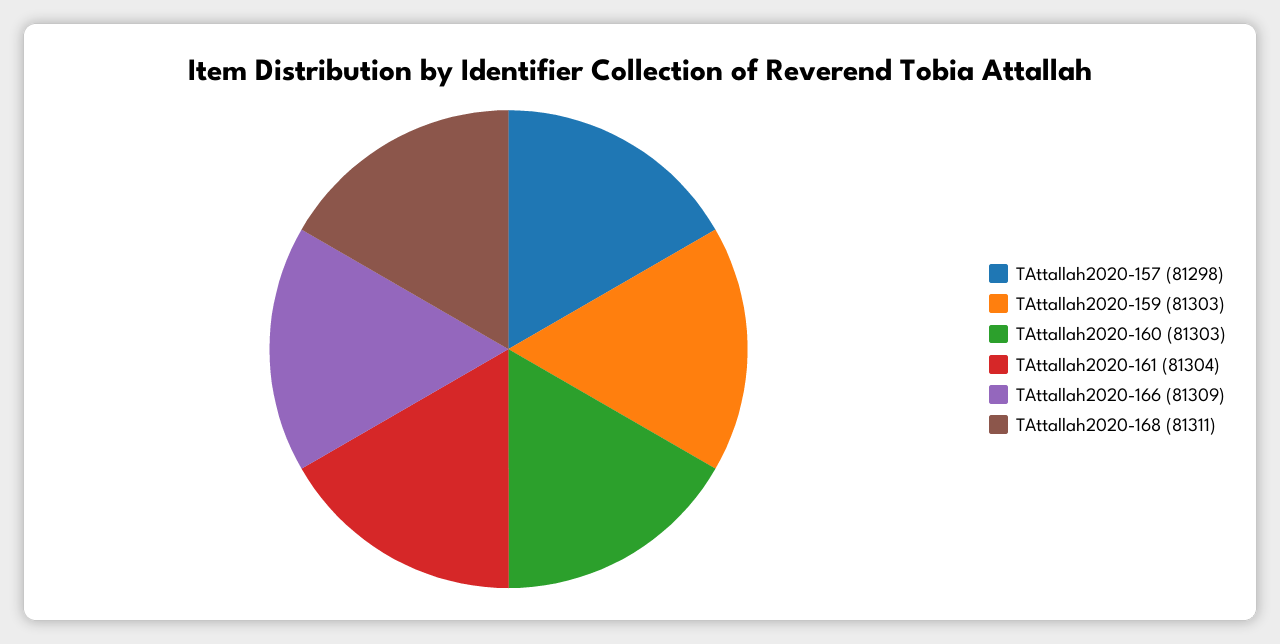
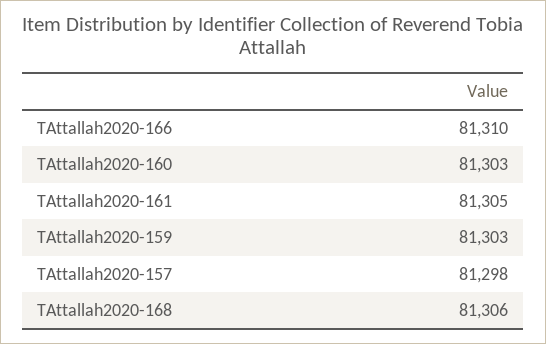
TAttallah2020-161: 81304 -> 81305
TAttallah2020-166: 81309 -> 81310
TAttallah2020-168: 81311 -> 81306

